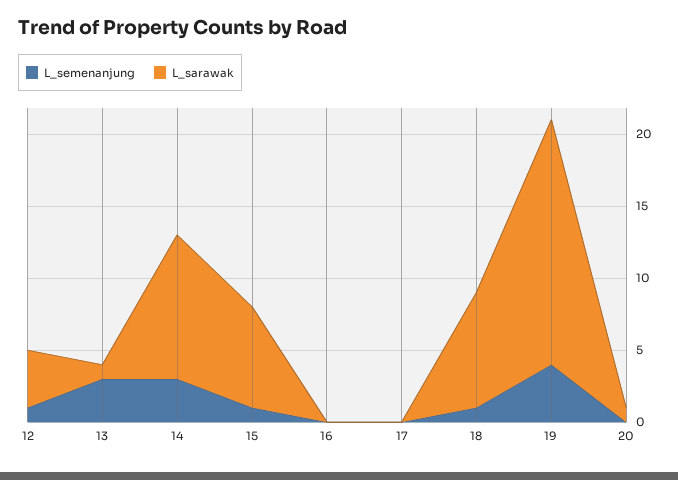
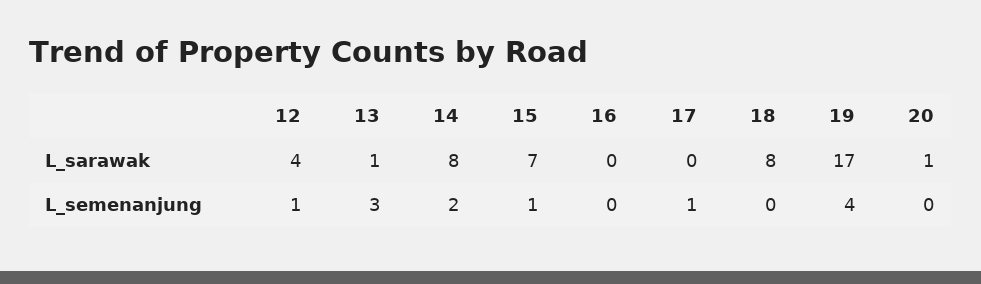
L_semenanjung, 14: 3 -> 2
L_sarawak, 14: 10 -> 8
L_semenanjung, 17: 0 -> 1
L_semenanjung, 18: 1 -> 0

